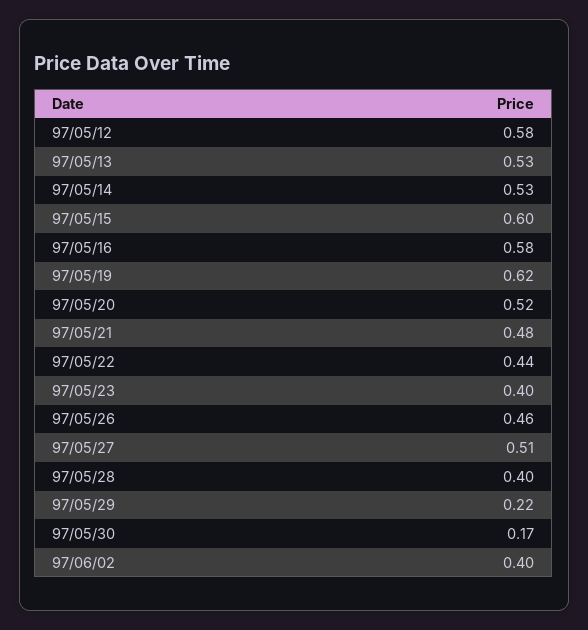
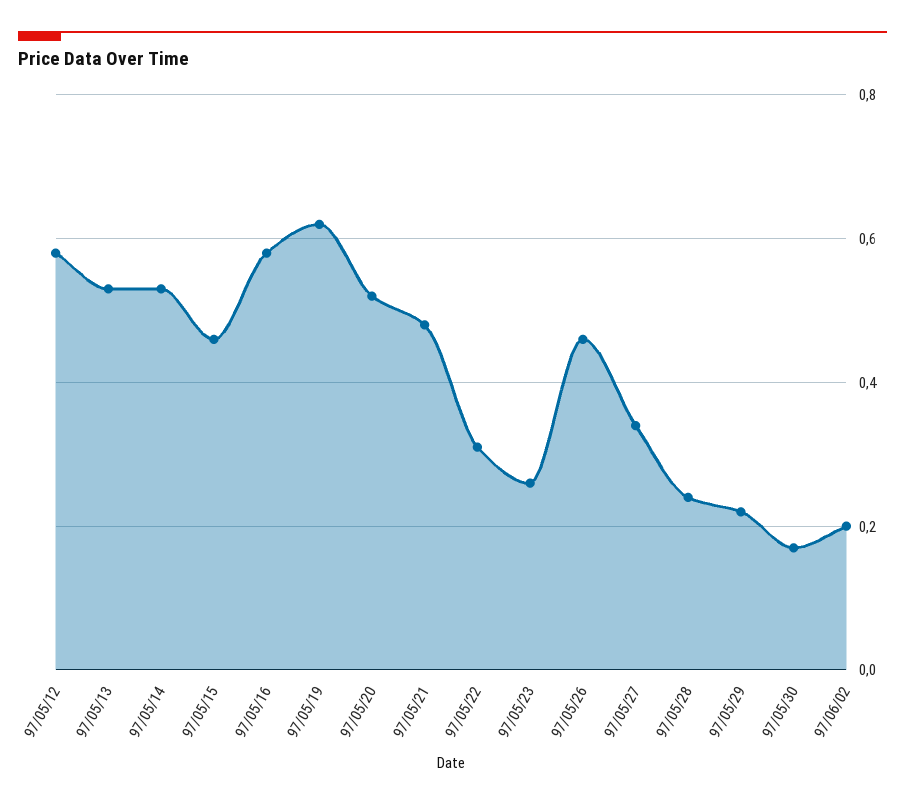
97/05/15: 0.6 -> 0.45
97/05/22: 0.44 -> 0.3
97/05/23: 0.4 -> 0.25
97/05/27: 0.51 -> 0.35
97/05/28: 0.4 -> 0.25
97/06/02: 0.4 -> 0.2

